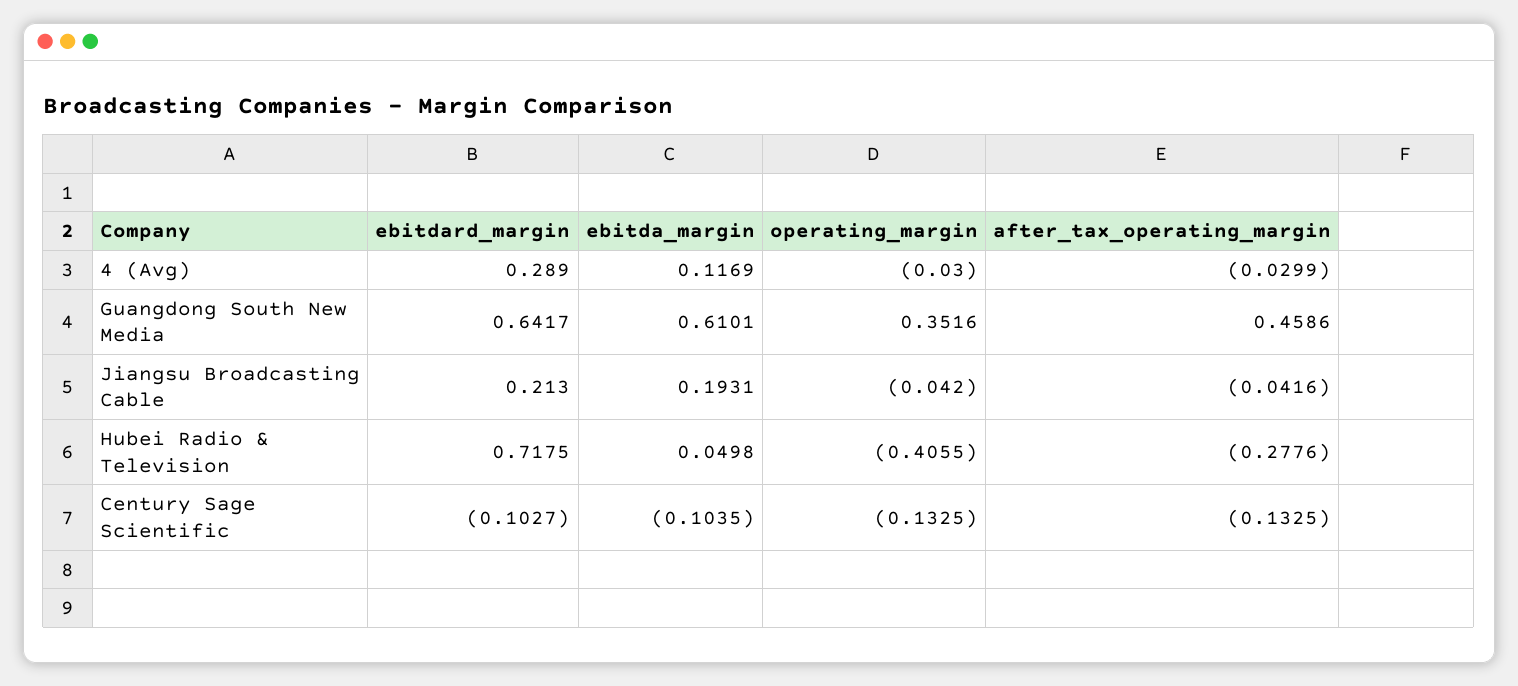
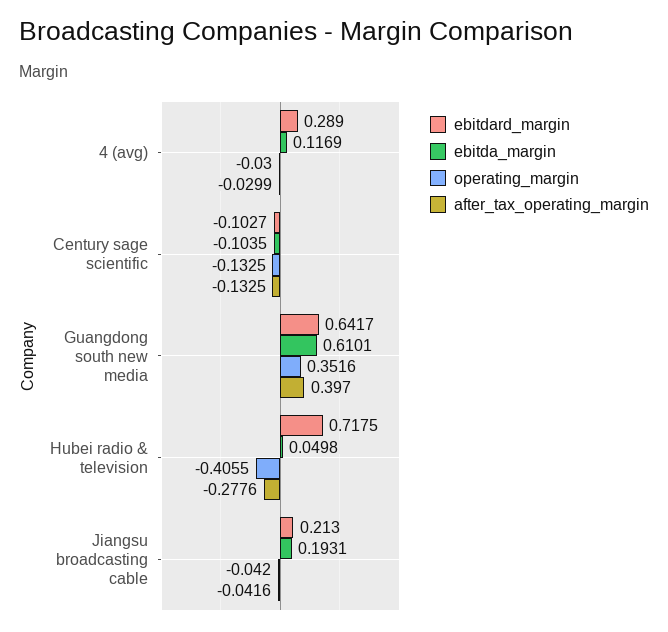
after_tax_operating_margin, Guangdong South New Media: 0.4586 -> 0.397

